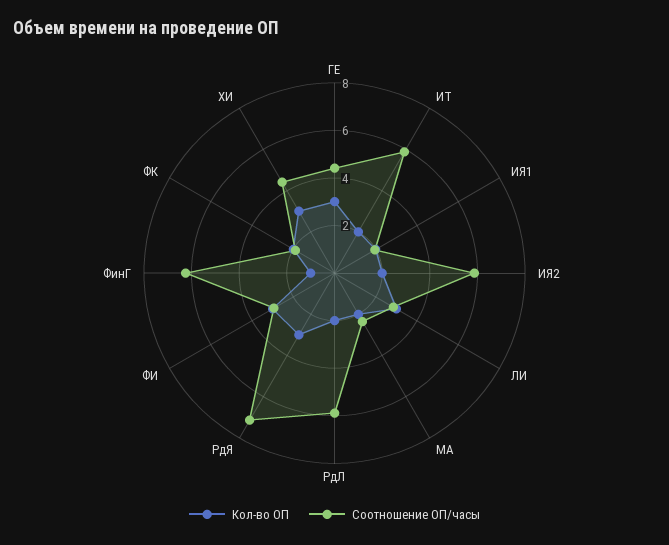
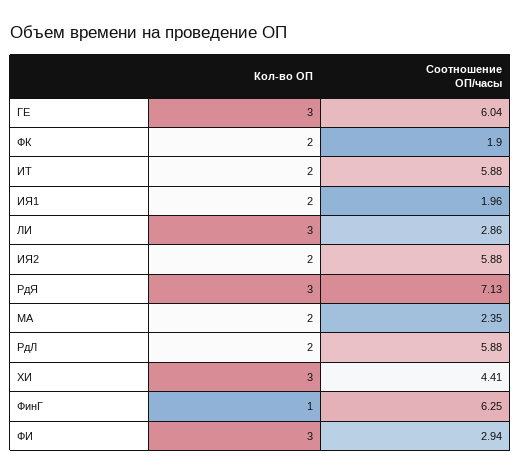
Соотношение ОП/часы, ГЕ: 4.5 -> 6.04

